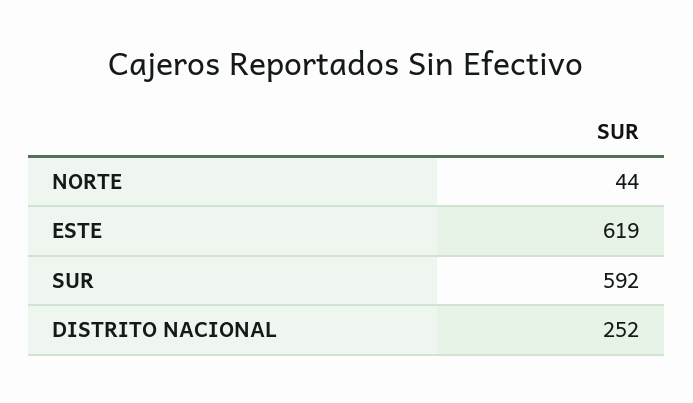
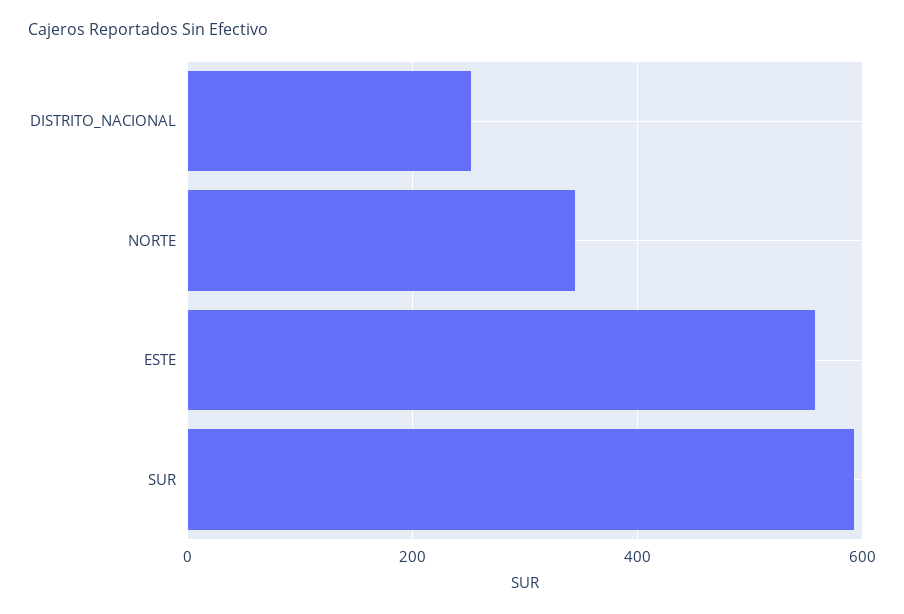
NORTE: 44 -> 340
ESTE: 619 -> 560

